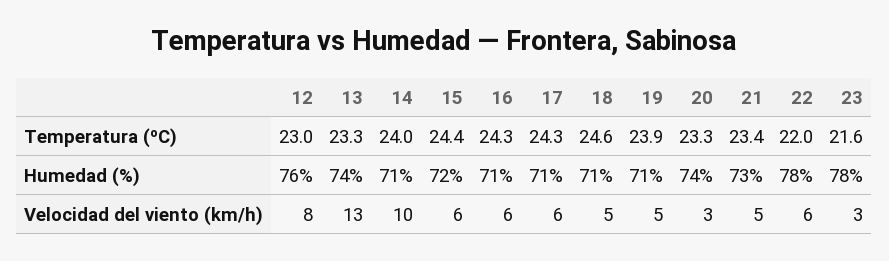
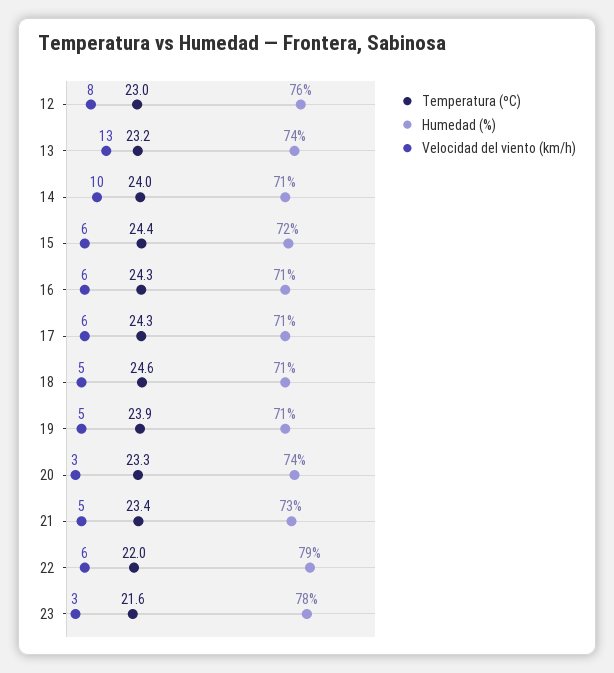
Temperatura (ºC), 13: 23.3 -> 23.2
Humedad (%), 22: 78 -> 79

